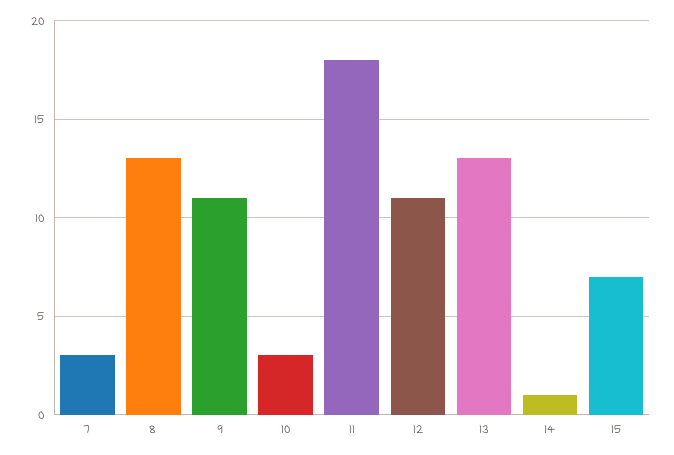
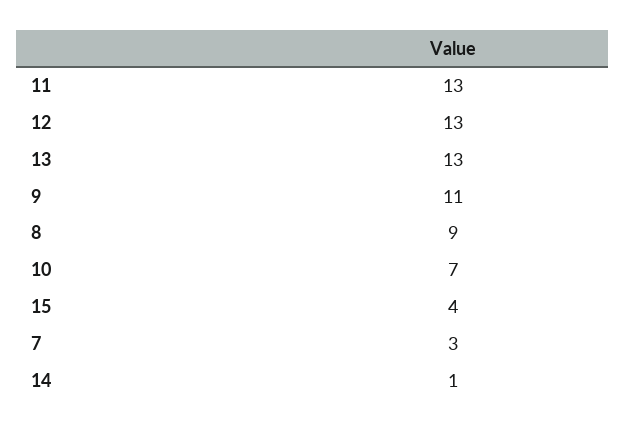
8: 13 -> 9
10: 3 -> 7
11: 18 -> 13
12: 11 -> 13
15: 7 -> 4

